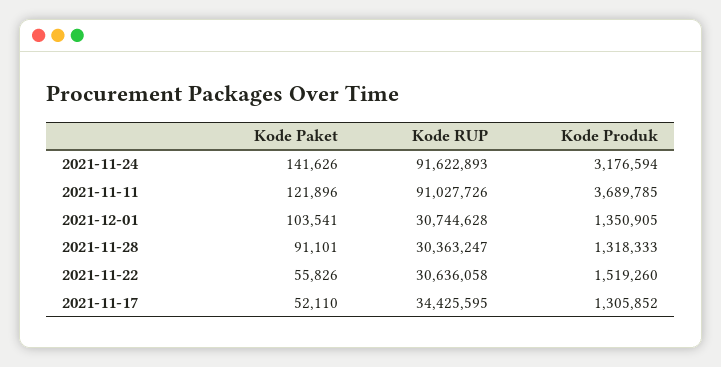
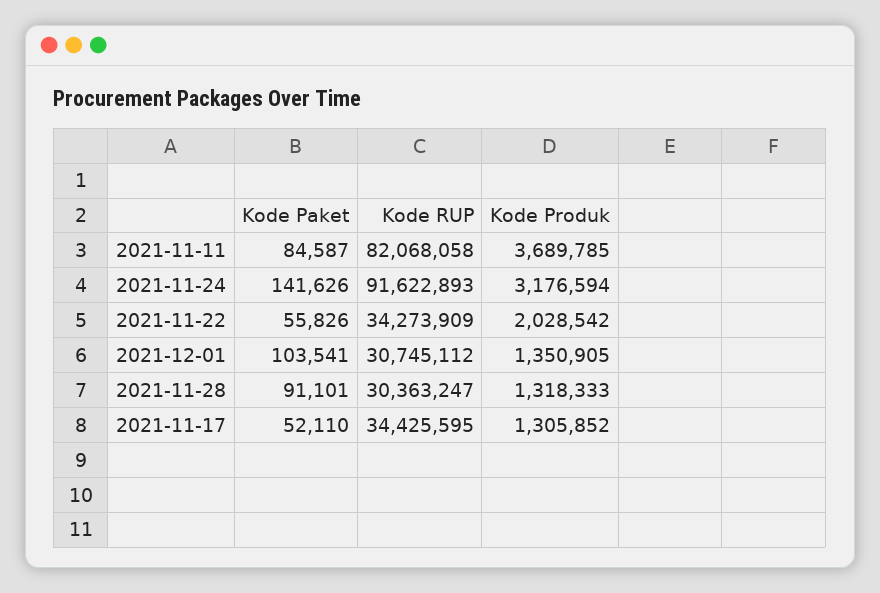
Kode Paket, 2021-11-11: 121896 -> 84587
Kode RUP, 2021-11-11: 91027726 -> 82068058
Kode RUP, 2021-12-01: 30744628 -> 30745112
Kode RUP, 2021-11-22: 30636058 -> 34273909
Kode Produk, 2021-11-22: 1519260 -> 2028542

